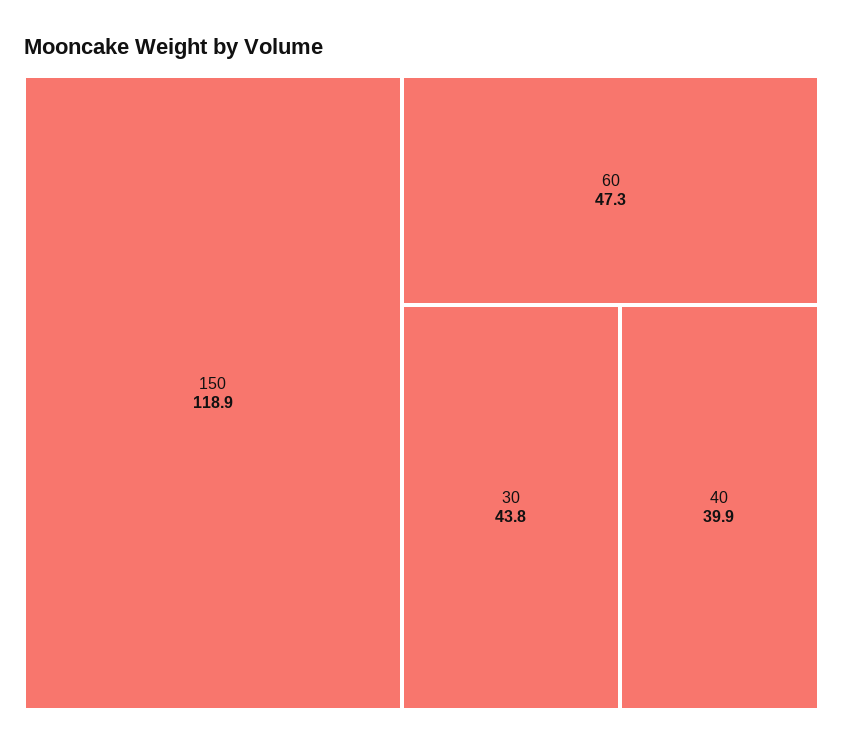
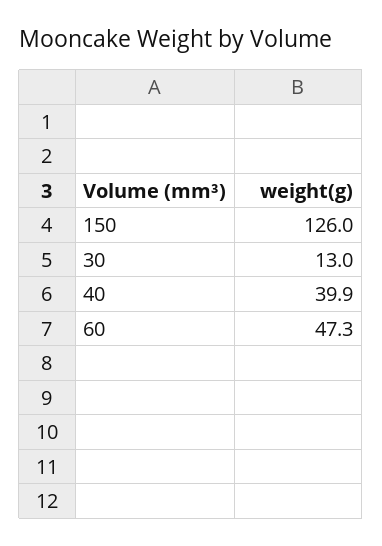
150: 118.9 -> 126
30: 43.8 -> 13

